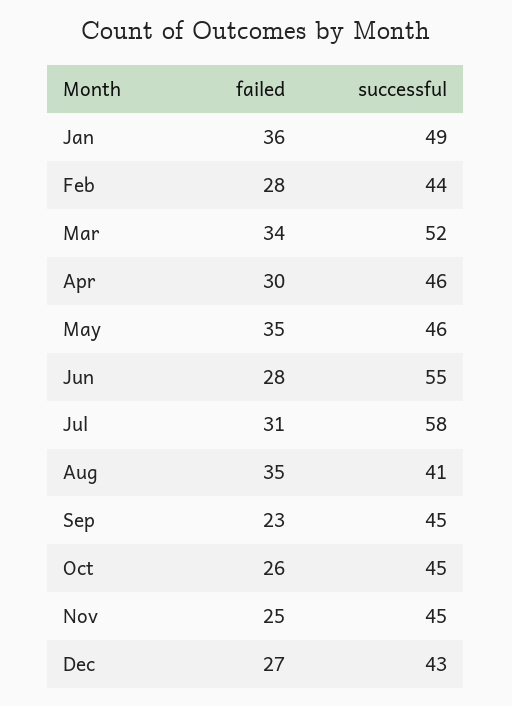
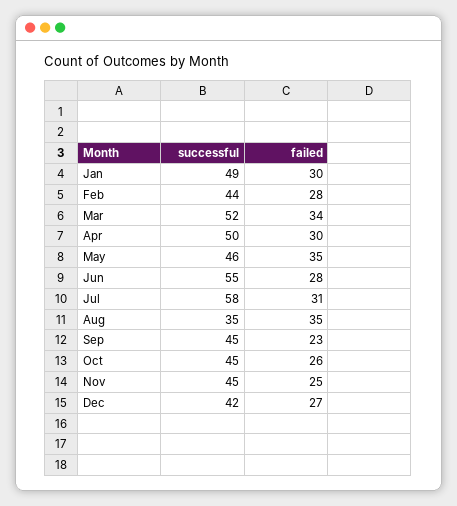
failed, Jan: 36 -> 30
successful, Apr: 46 -> 50
successful, Aug: 41 -> 35
successful, Dec: 43 -> 42

